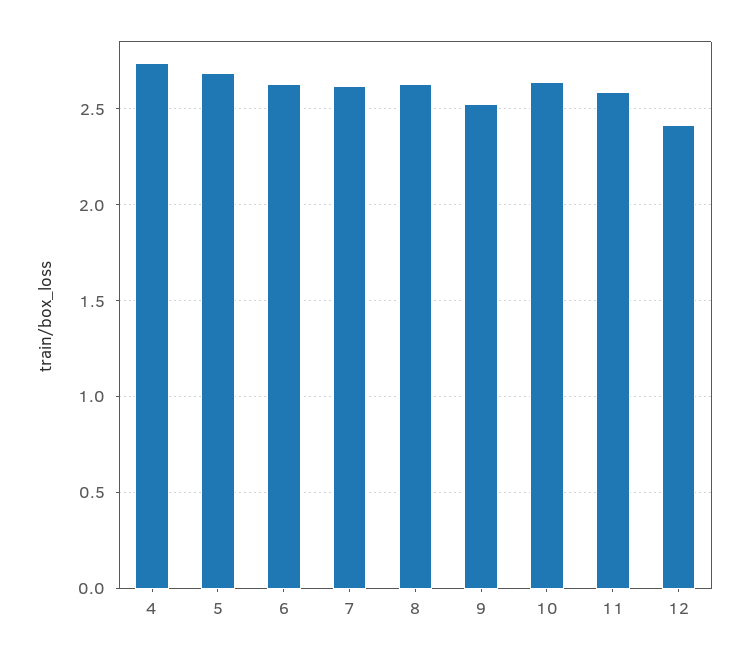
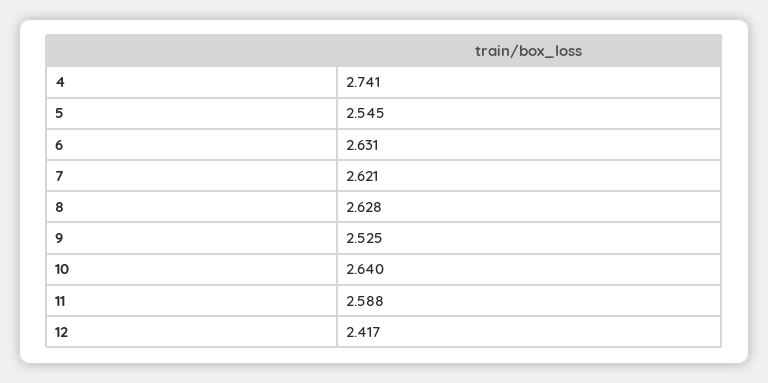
5: 2.7 -> 2.545

